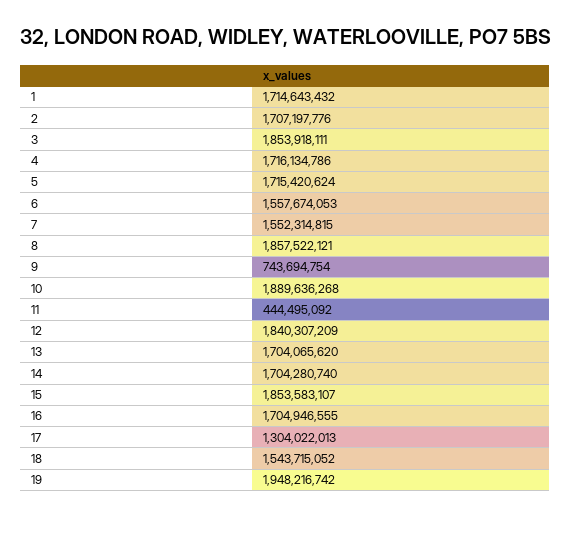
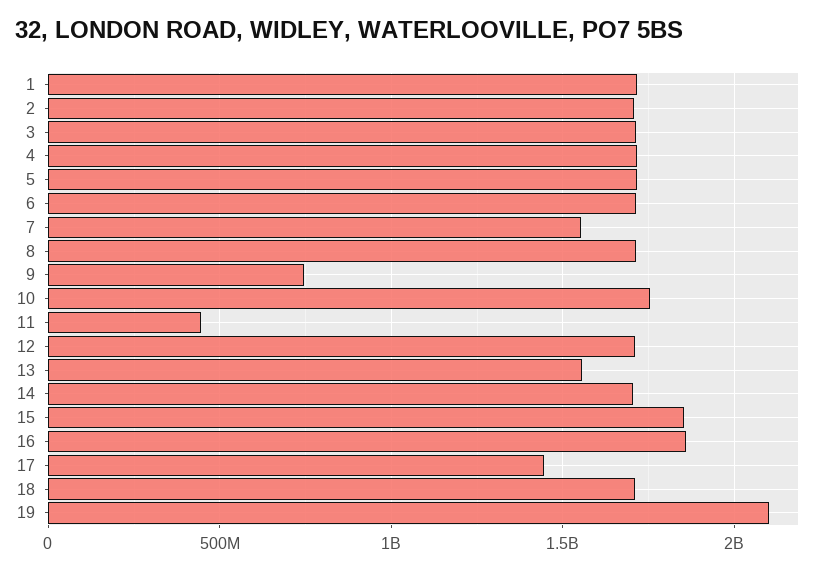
3: 1853918111 -> 1700000000
6: 1557674053 -> 1700000000
8: 1857522121 -> 1700000000
10: 1889636268 -> 1750000000
12: 1840307209 -> 1700000000
13: 1704065620 -> 1550000000
16: 1704946555 -> 1850000000
17: 1304022013 -> 1450000000
18: 1543715052 -> 1700000000
19: 1948216742 -> 2100000000

